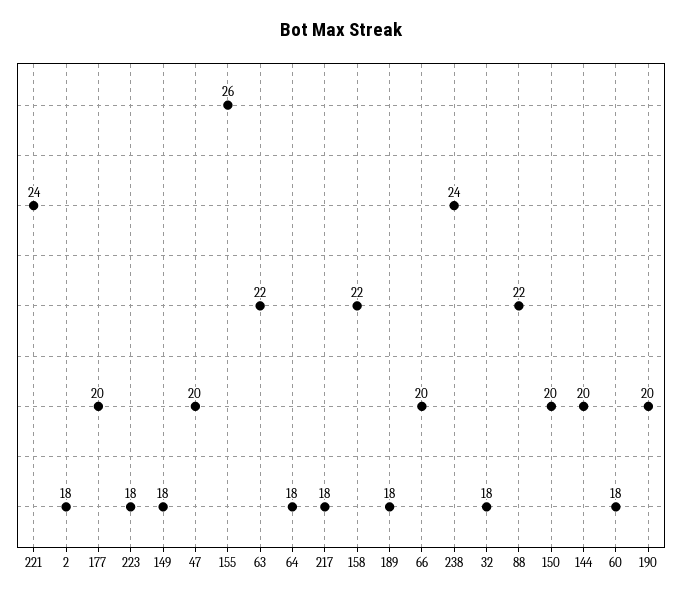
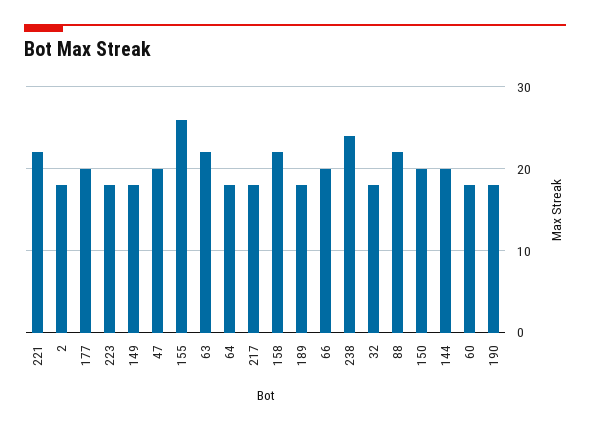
221: 24 -> 22
190: 20 -> 18

